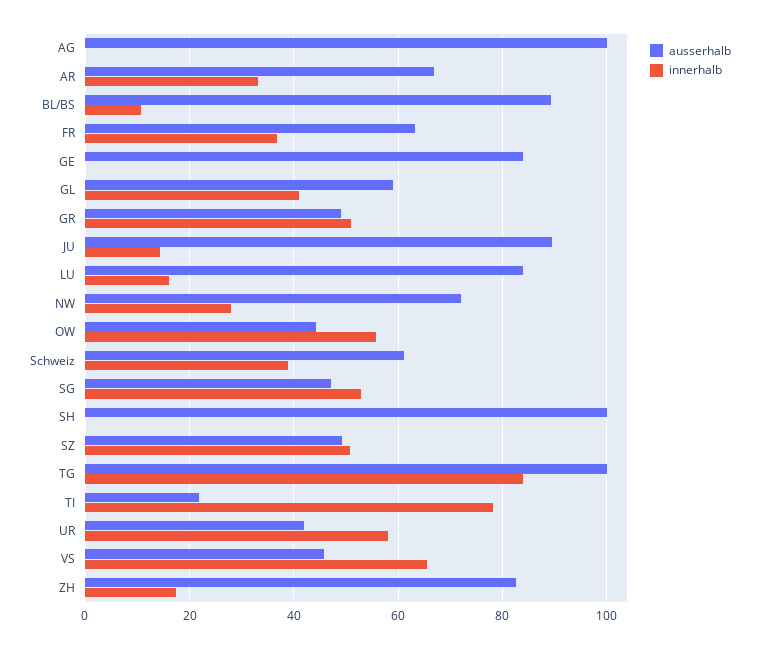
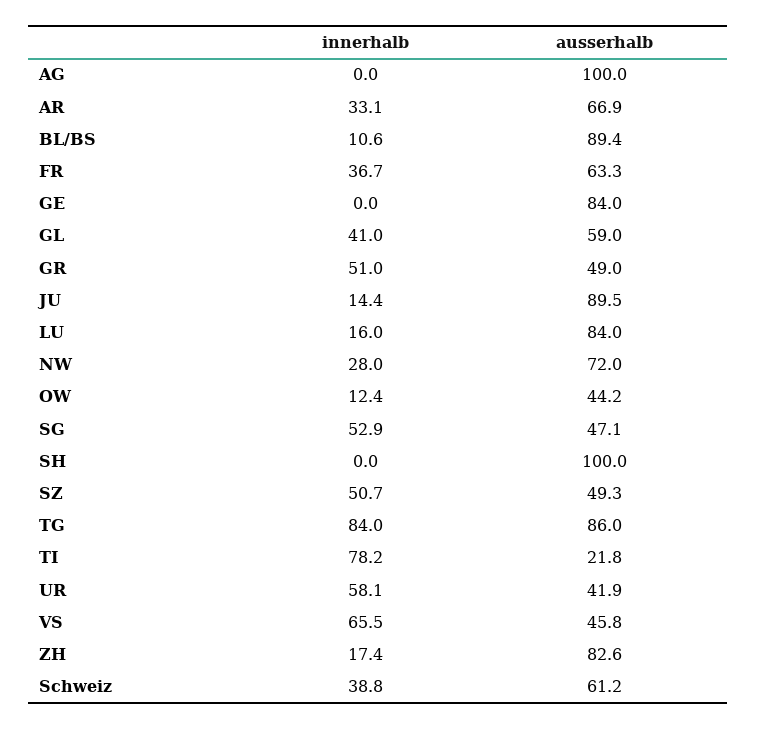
innerhalb, OW: 56 -> 12.4
ausserhalb, TG: 100 -> 86

